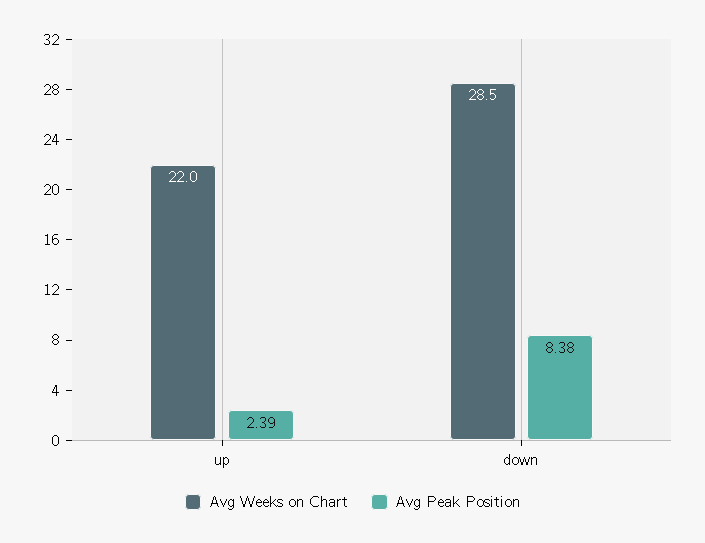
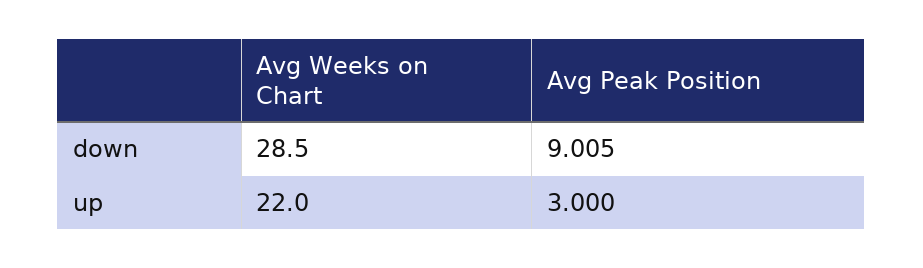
Avg Peak Position, up: 2.39 -> 3
Avg Peak Position, down: 8.38 -> 9.005

